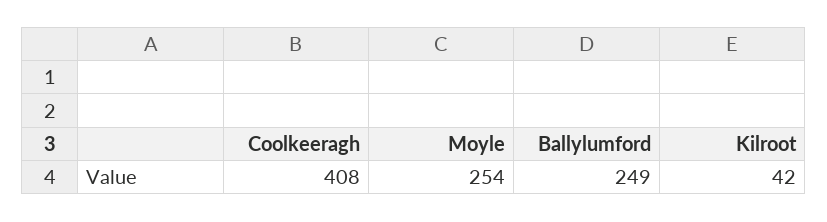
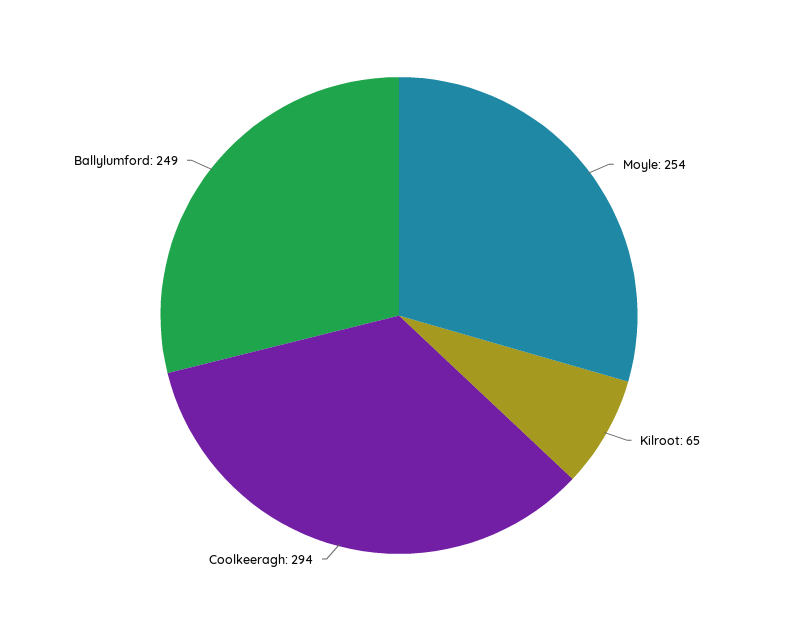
Coolkeeragh: 408 -> 294
Kilroot: 42 -> 65

